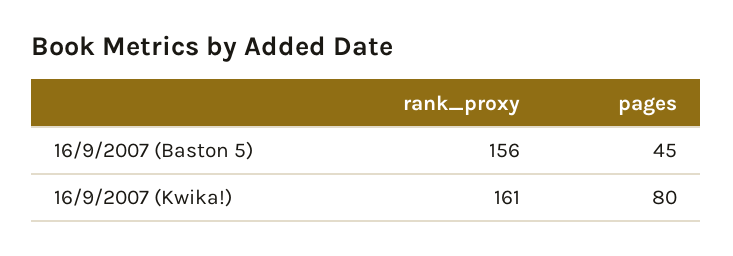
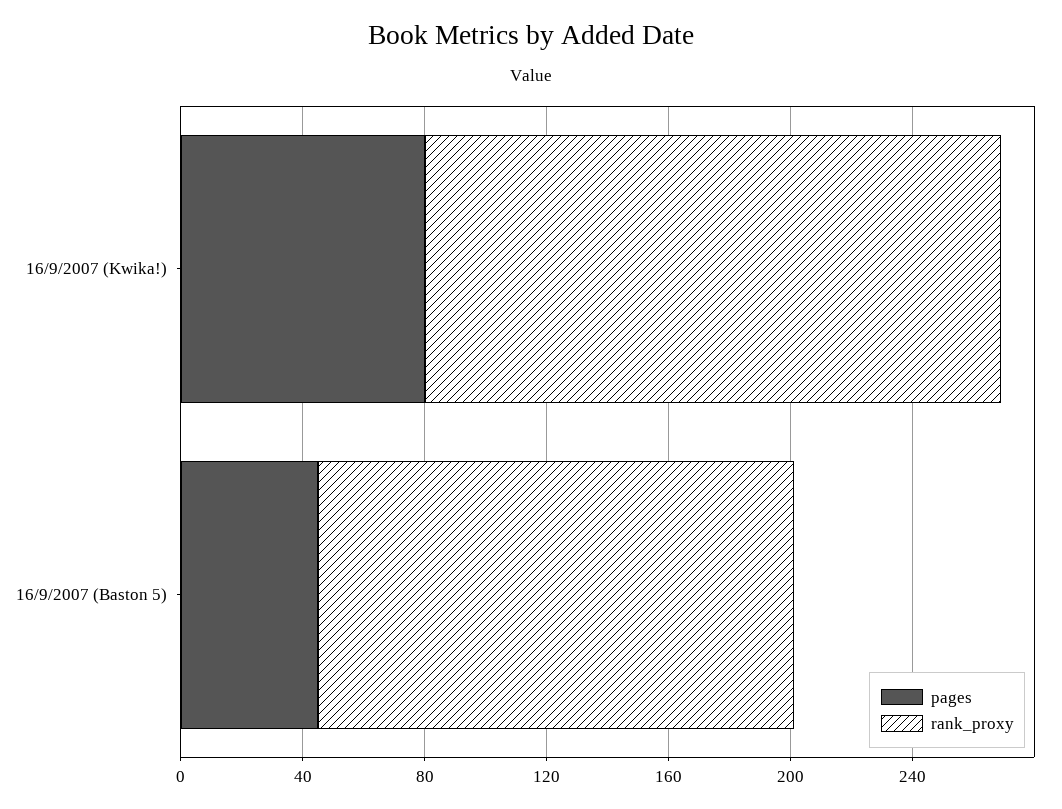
rank_proxy, 16/9/2007 (Kwika!): 161 -> 190

